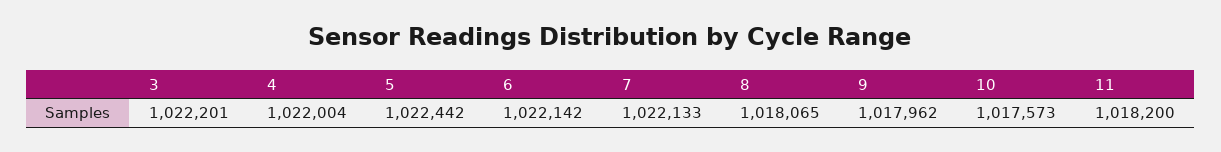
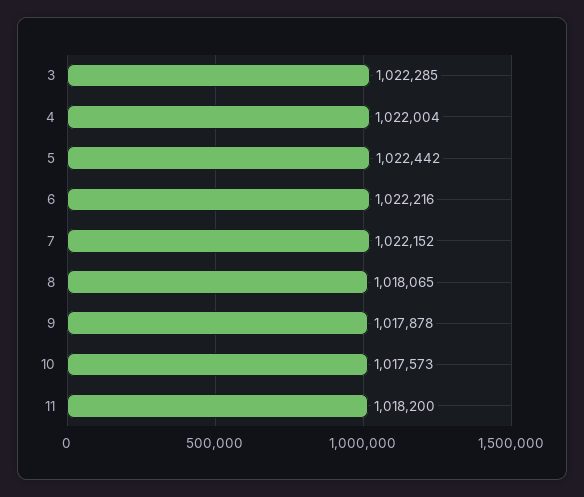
3: 1022201 -> 1022285
6: 1022142 -> 1022216
7: 1022133 -> 1022152
9: 1017962 -> 1017878

